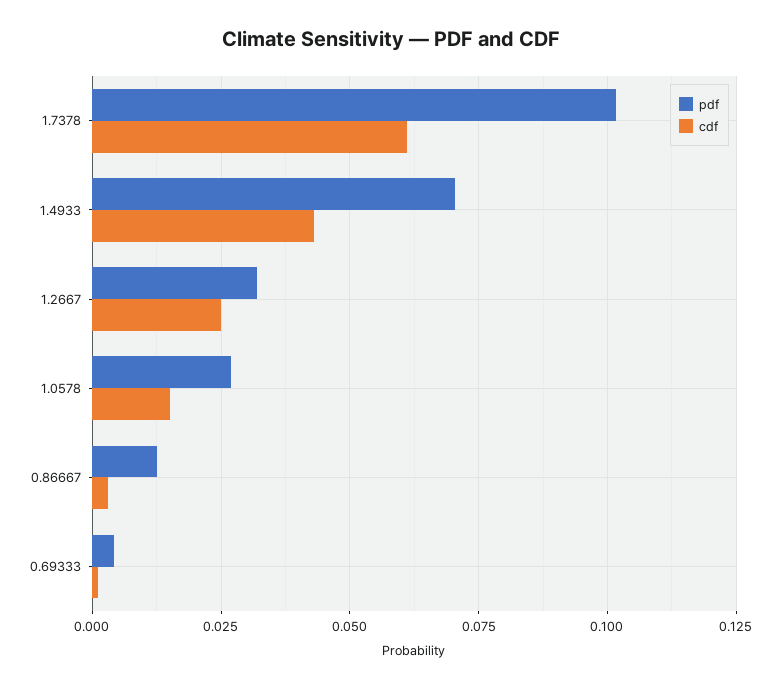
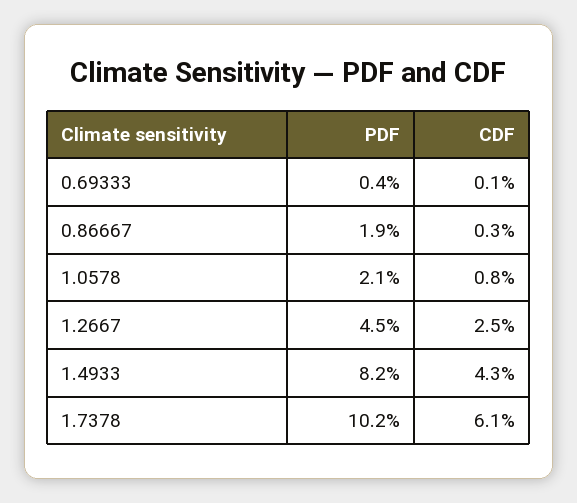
pdf, 1.4933: 0.07 -> 0.082
pdf, 1.2667: 0.0325 -> 0.045
pdf, 1.0578: 0.0275 -> 0.021
cdf, 1.0578: 0.015 -> 0.008
pdf, 0.86667: 0.0125 -> 0.019

